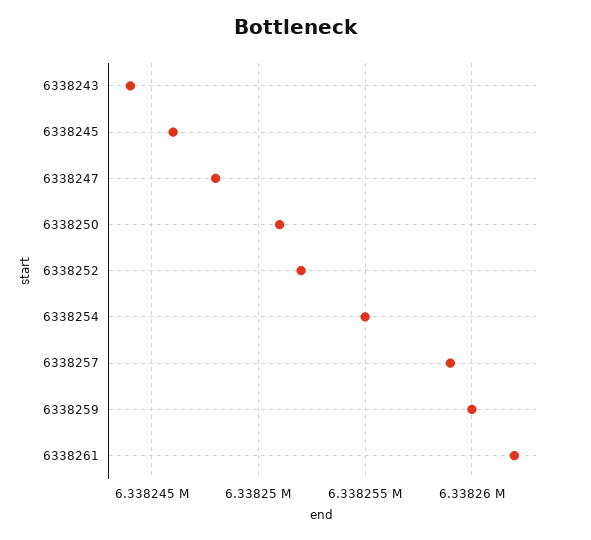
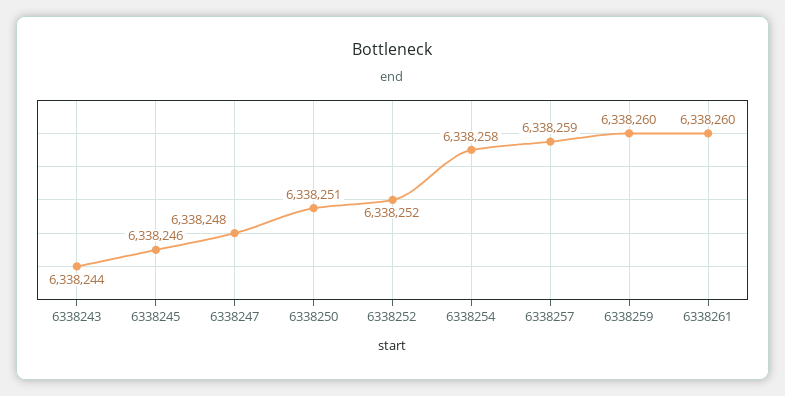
6338254: 6338255 -> 6338258
6338261: 6338262 -> 6338260

